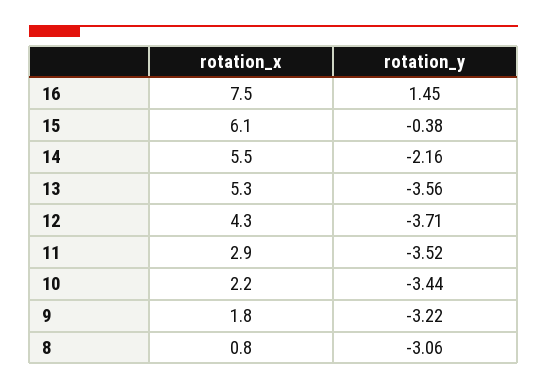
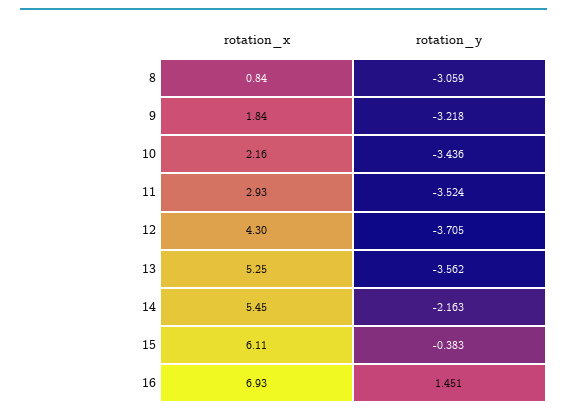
rotation_x, 16: 7.5 -> 6.93

